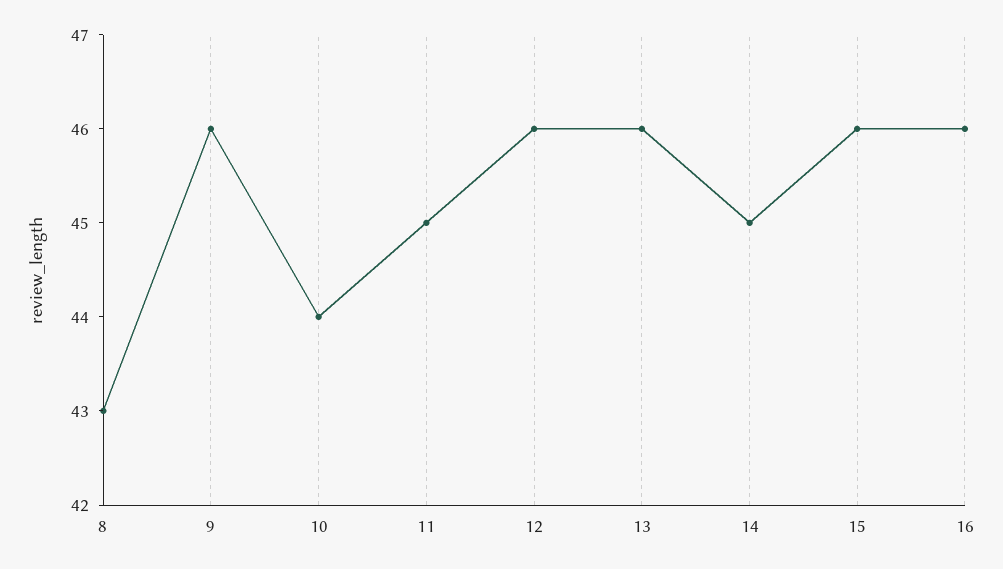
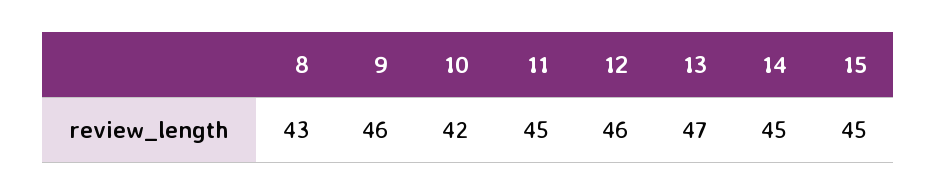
10: 44 -> 42
13: 46 -> 47
15: 46 -> 45
16: 46 -> none

